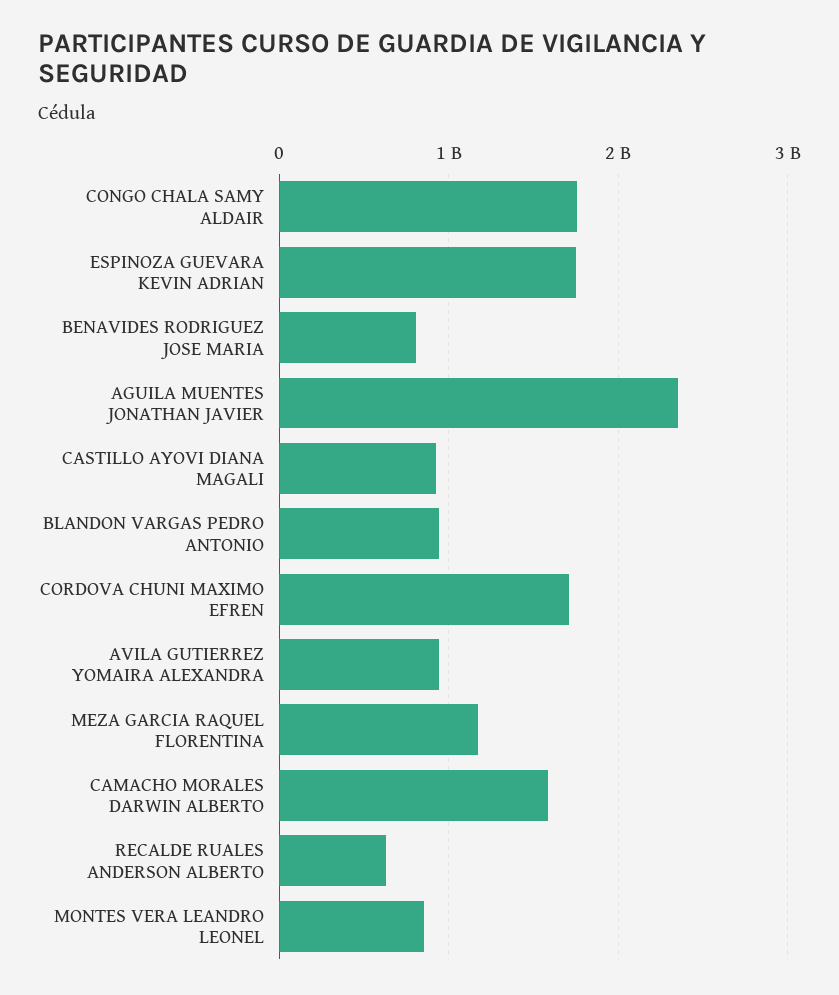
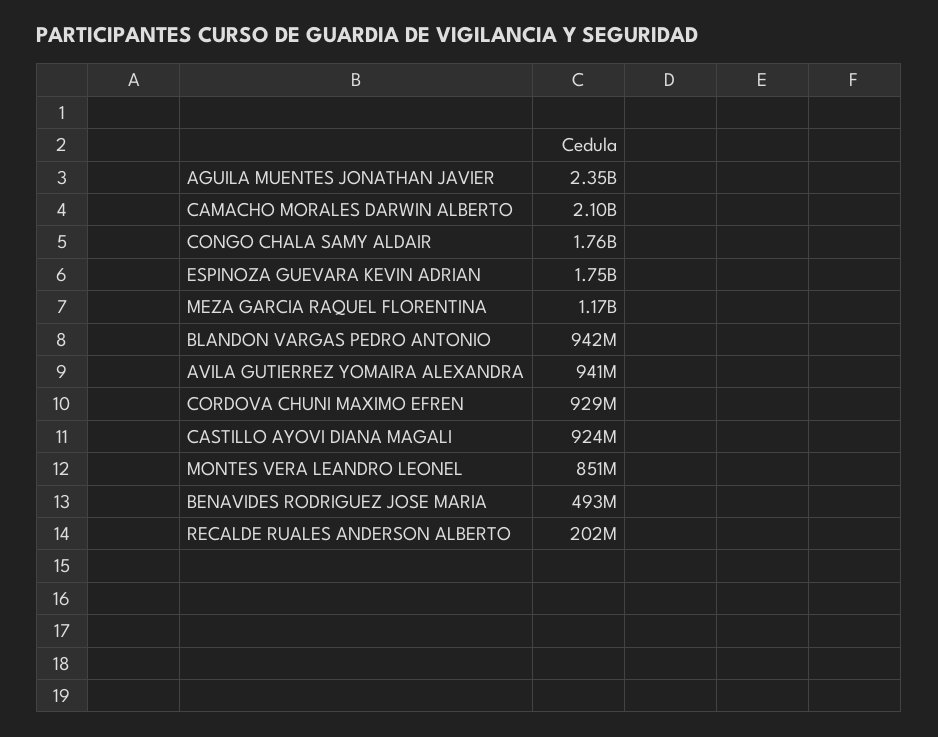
BENAVIDES RODRIGUEZ JOSE MARIA: 800000000 -> 493000000
CORDOVA CHUNI MAXIMO EFREN: 1700000000 -> 929000000
CAMACHO MORALES DARWIN ALBERTO: 1600000000 -> 2100000000
RECALDE RUALES ANDERSON ALBERTO: 600000000 -> 202000000

